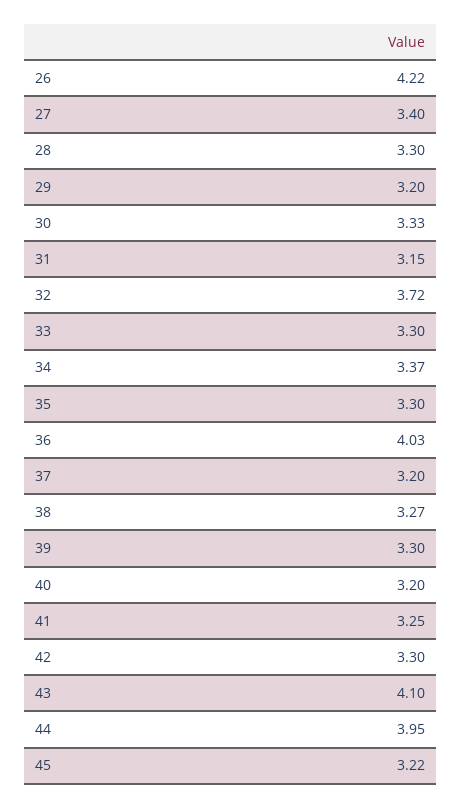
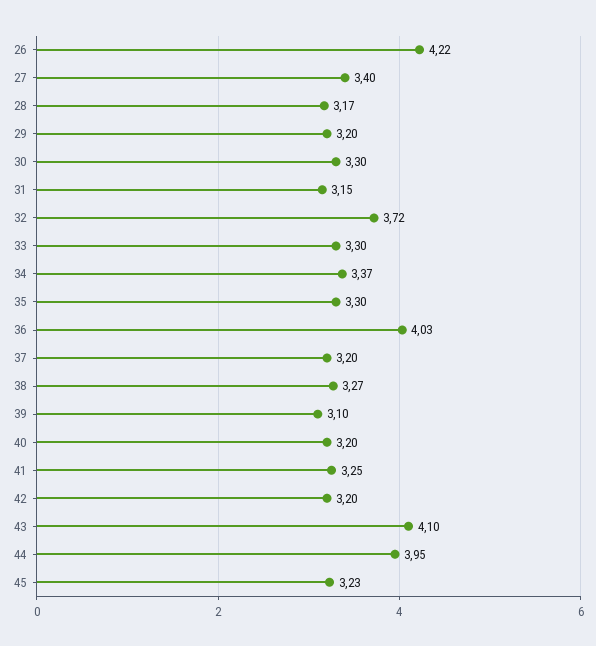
28: 3.3 -> 3.17
30: 3.33 -> 3.3
39: 3.3 -> 3.1
42: 3.3 -> 3.2
45: 3.22 -> 3.23

